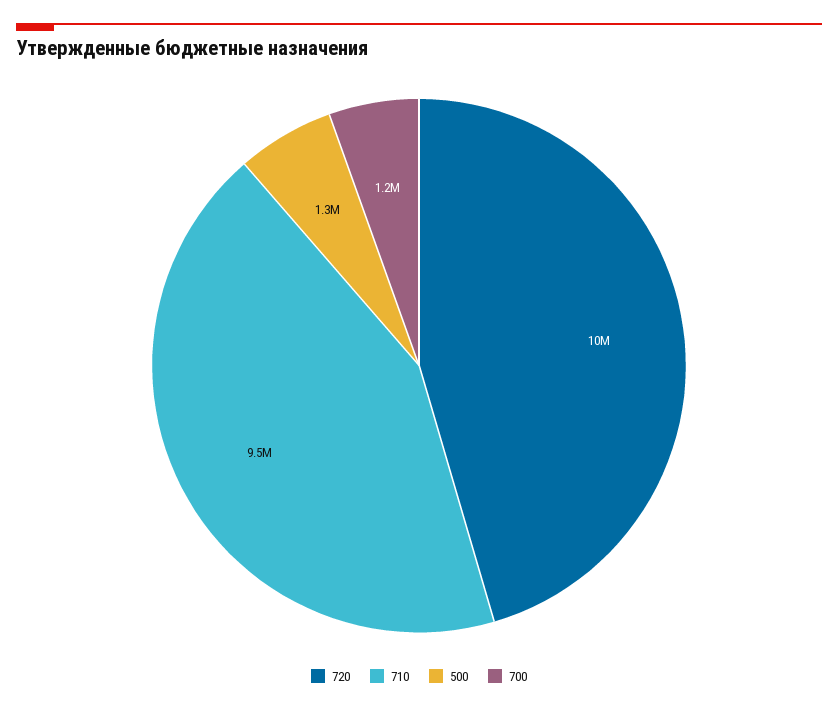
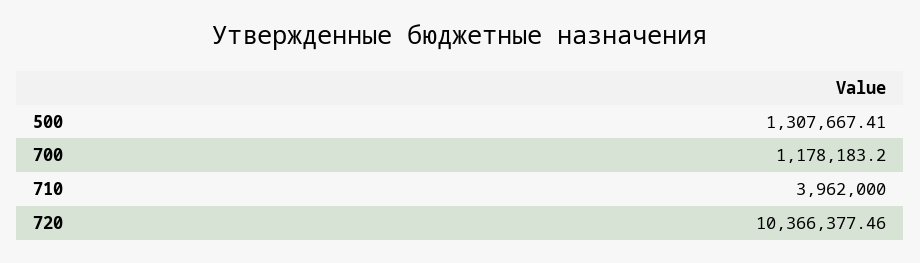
710: 9500000 -> 3962000

